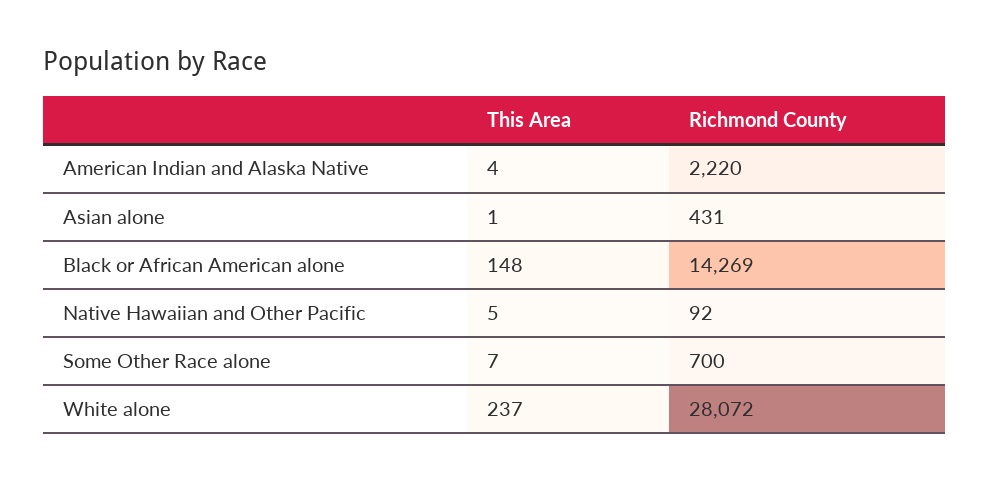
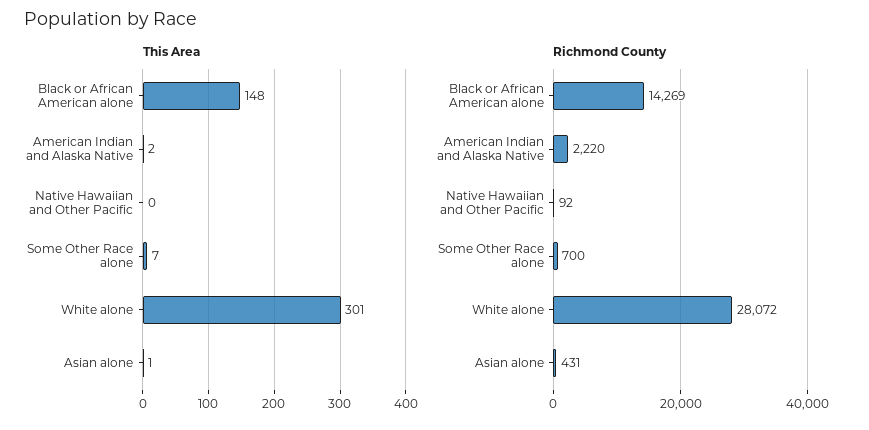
This Area, American Indian and Alaska Native: 4 -> 2
This Area, Native Hawaiian and Other Pacific: 5 -> 0
This Area, White alone: 237 -> 301

